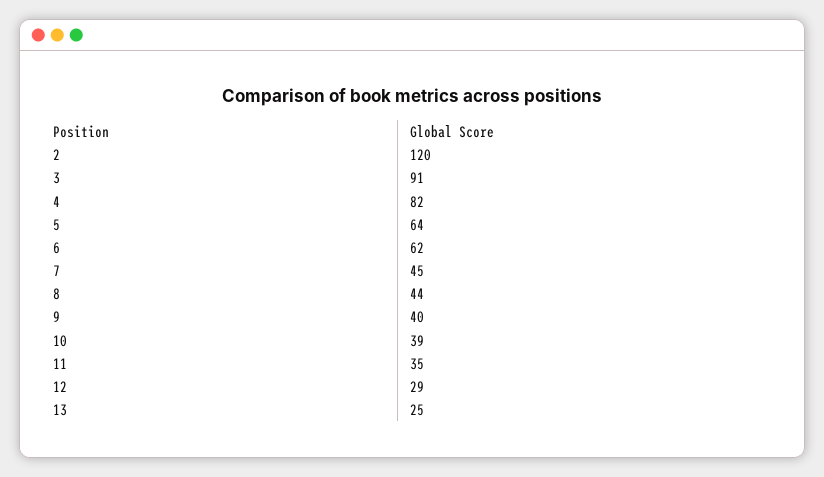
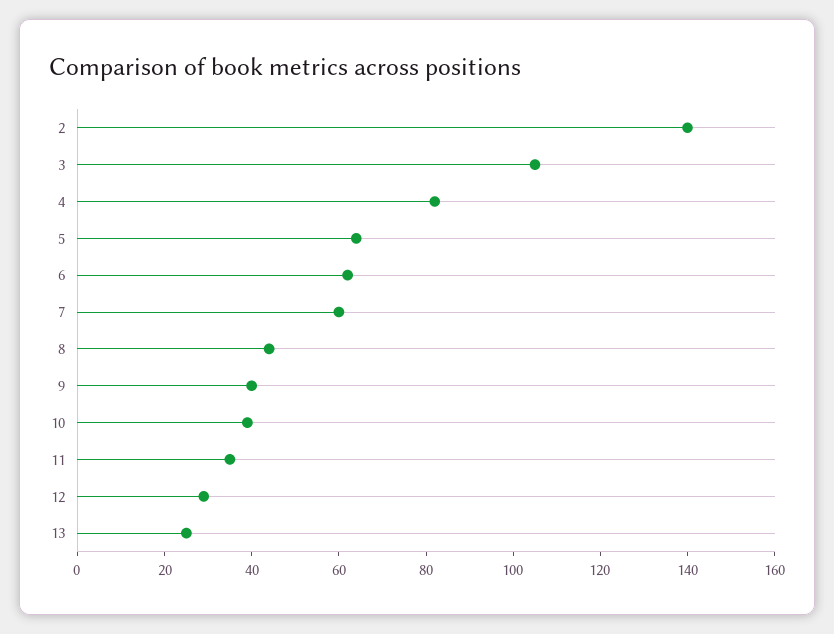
2: 120 -> 140
3: 91 -> 105
7: 45 -> 60

